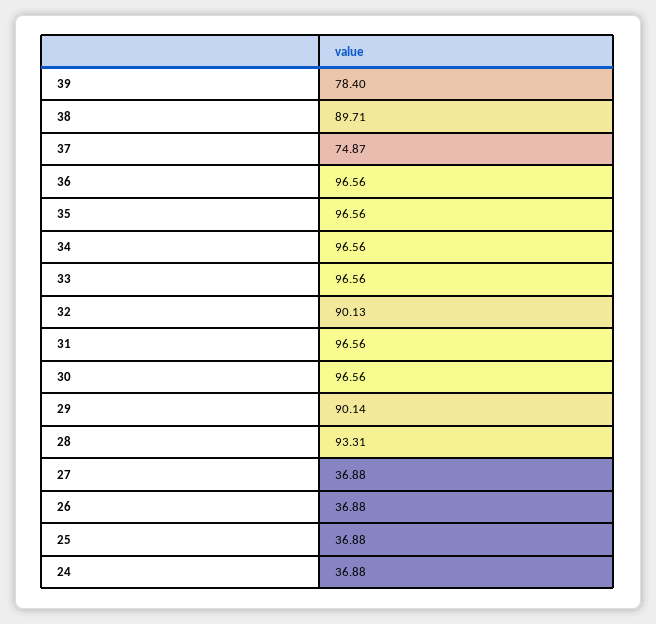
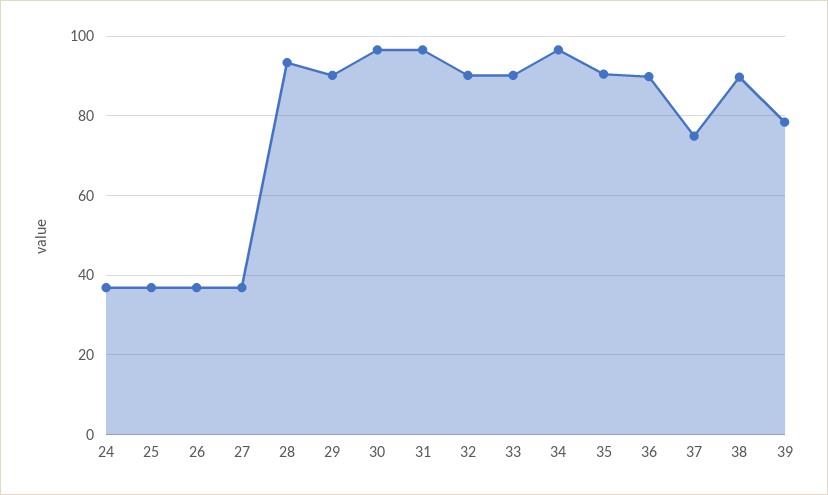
36: 96.56 -> 90
35: 96.56 -> 90
33: 96.56 -> 90

